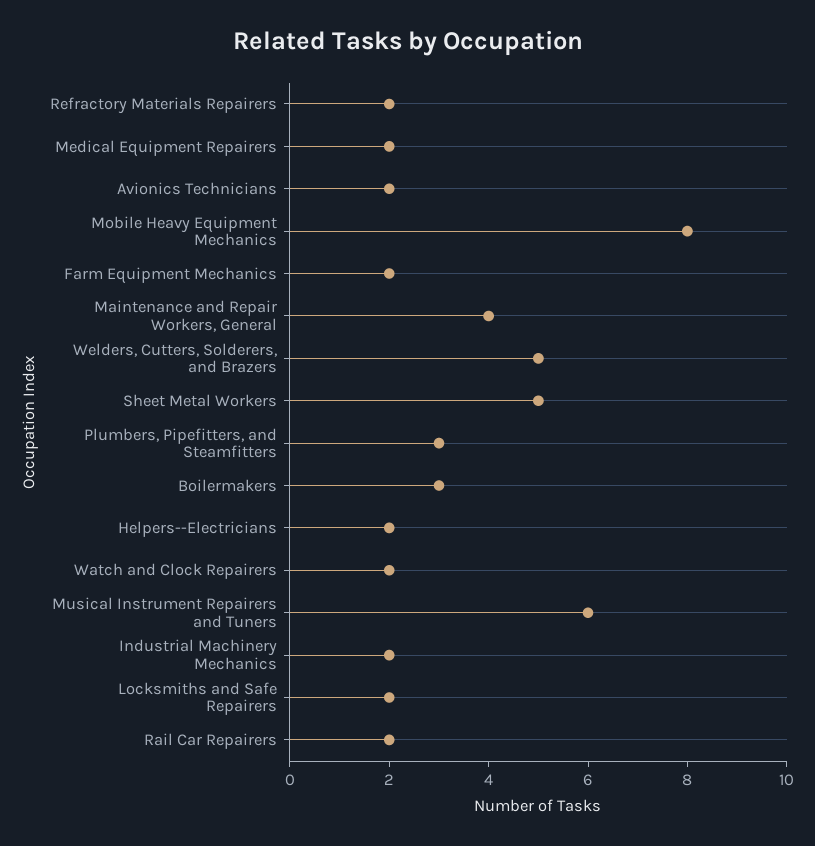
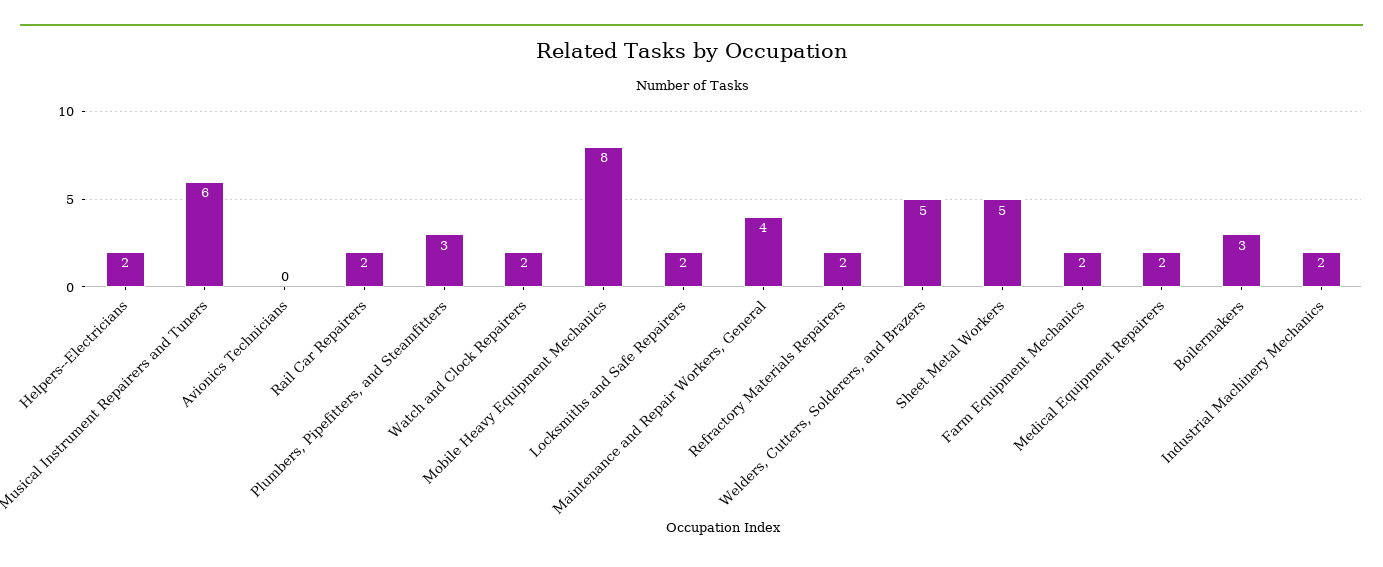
Avionics Technicians: 2 -> 0

